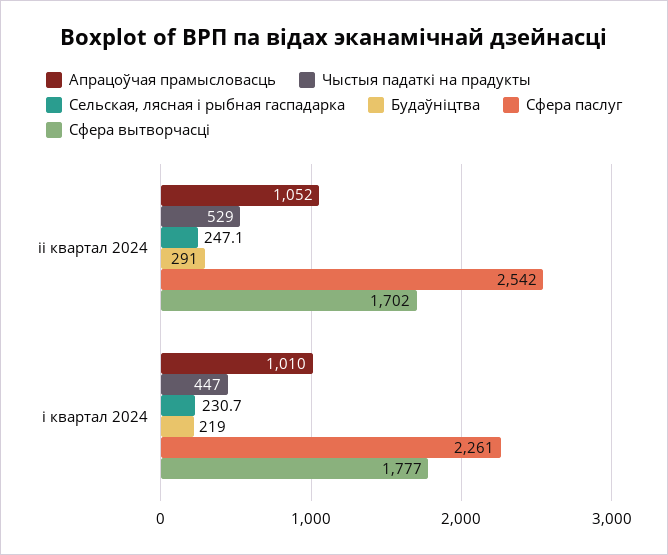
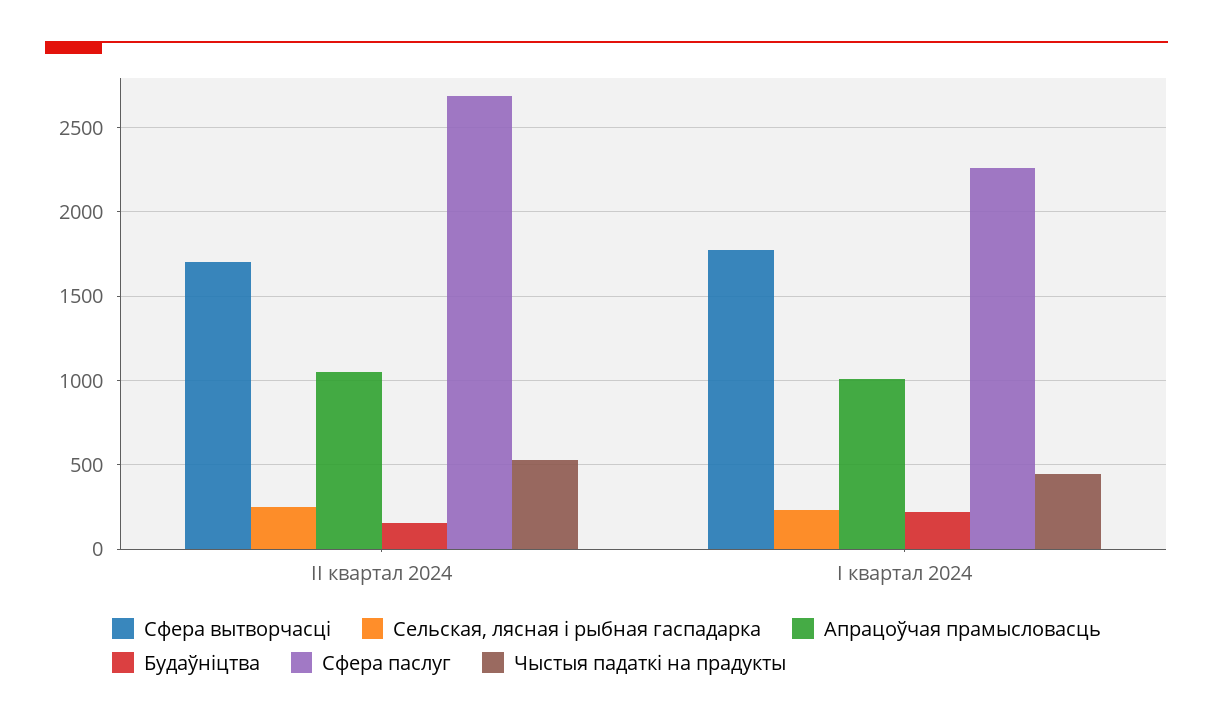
Будаўніцтва, ii квартал 2024: 291 -> 150
Сфера паслуг, ii квартал 2024: 2542 -> 2700

